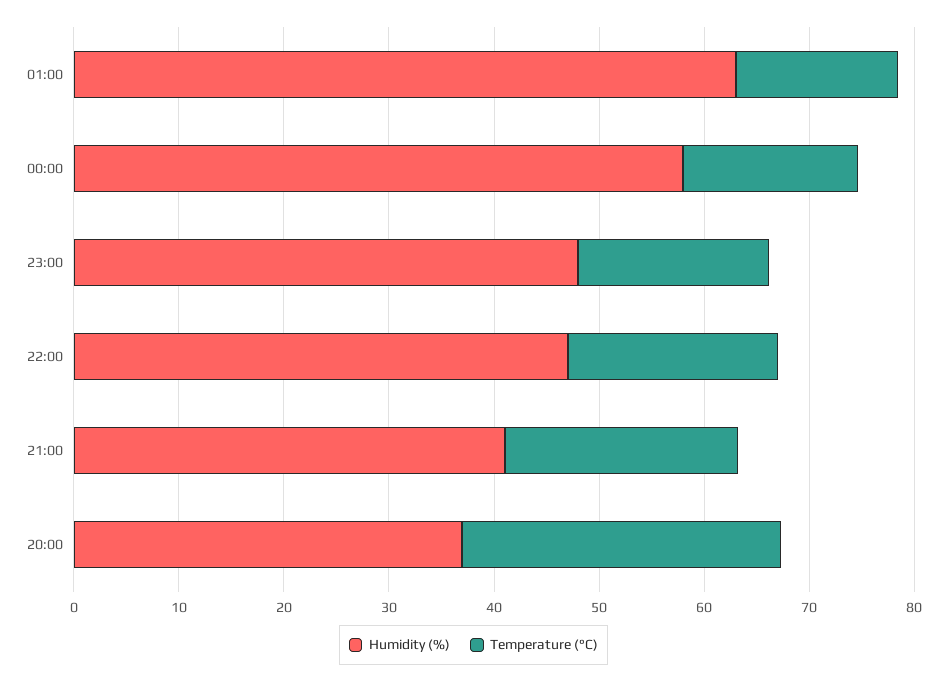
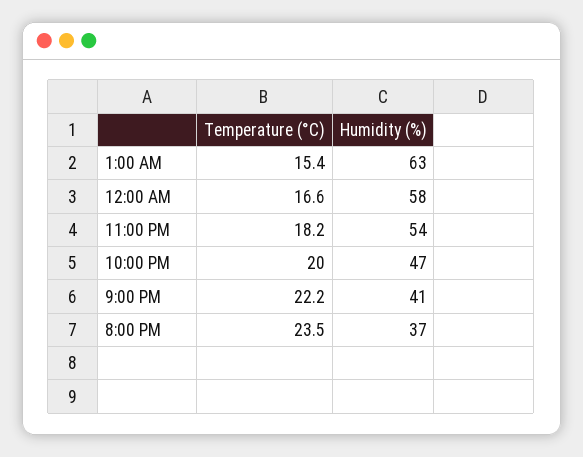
Humidity (%), 23:00: 48 -> 54
Temperature (°C), 20:00: 30 -> 23.5

